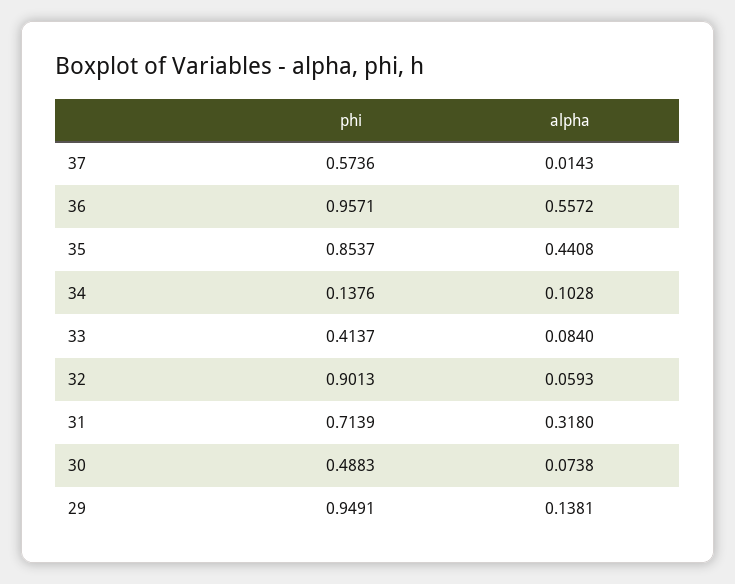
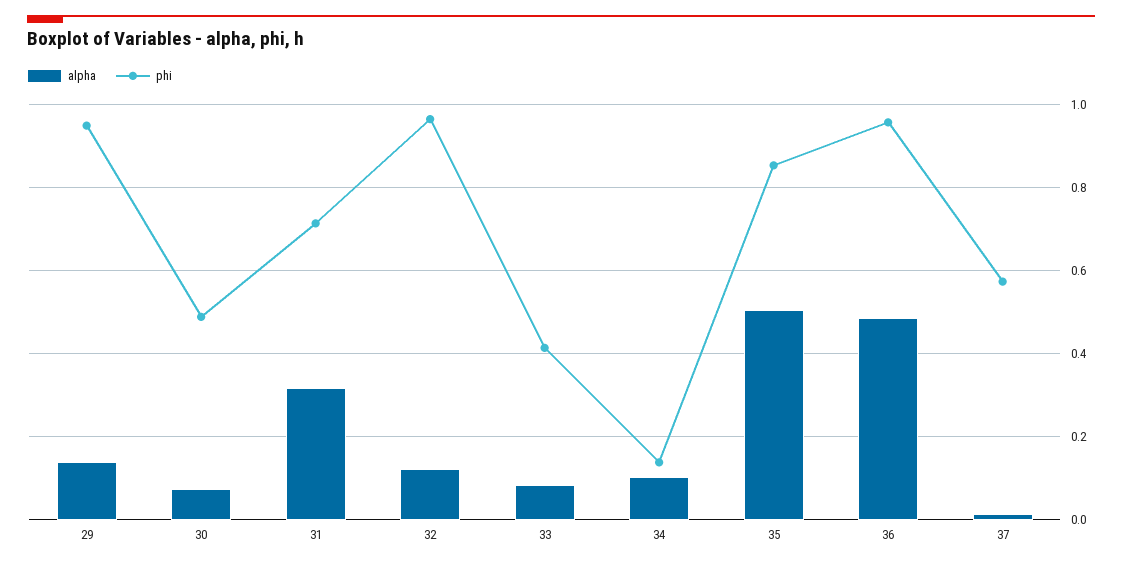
alpha, 36: 0.5572 -> 0.48
alpha, 35: 0.4408 -> 0.5
phi, 32: 0.9013 -> 0.96
alpha, 32: 0.0593 -> 0.12

